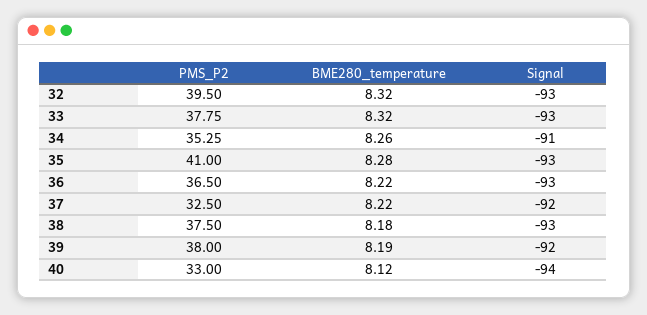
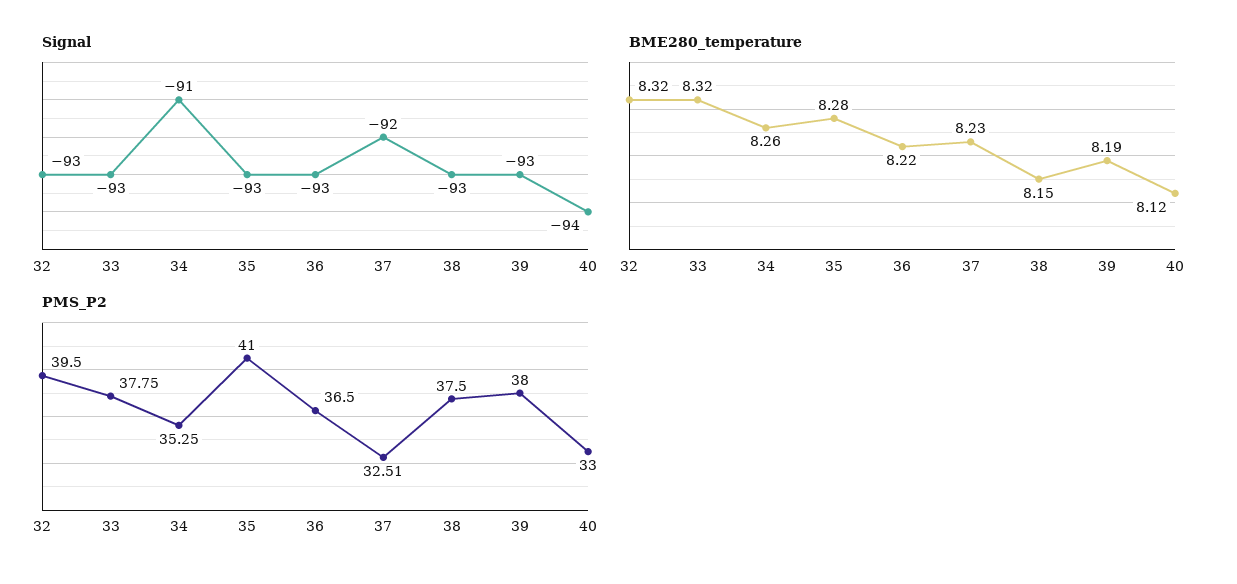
PMS_P2, 37: 32.5 -> 32.51
BME280_temperature, 37: 8.22 -> 8.23
BME280_temperature, 38: 8.18 -> 8.15
Signal, 39: -92 -> -93

